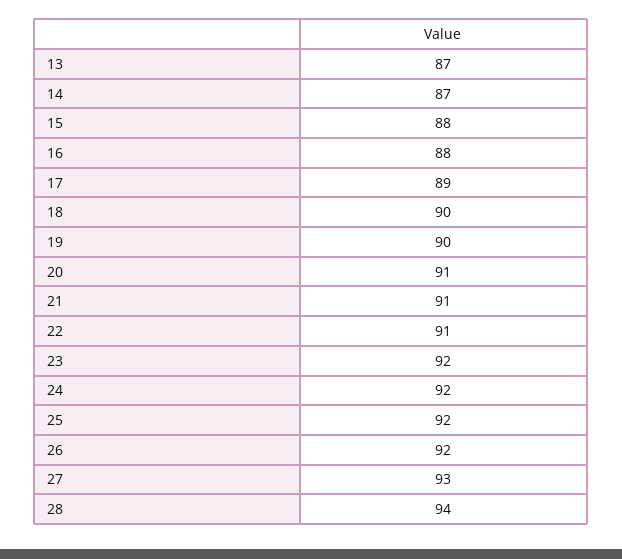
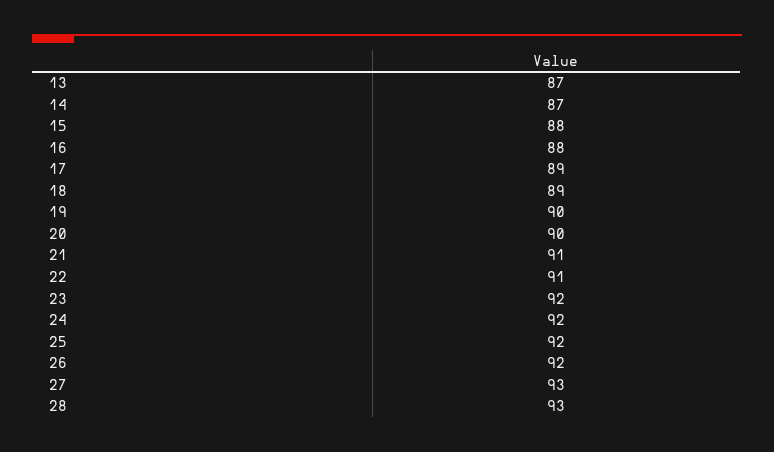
18: 90 -> 89
20: 91 -> 90
28: 94 -> 93

